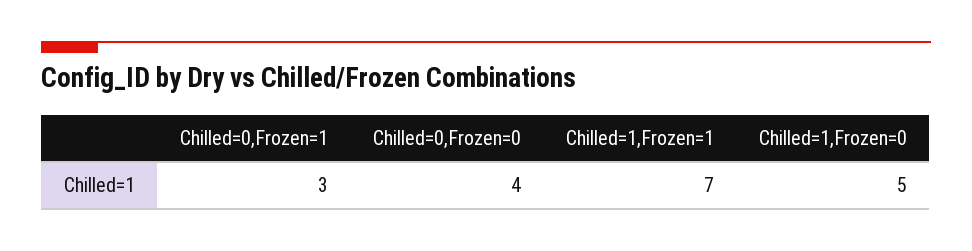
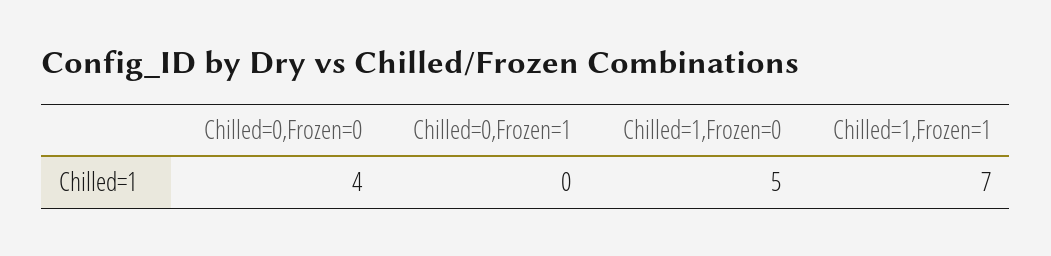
Chilled=0,Frozen=1: 3 -> 0

